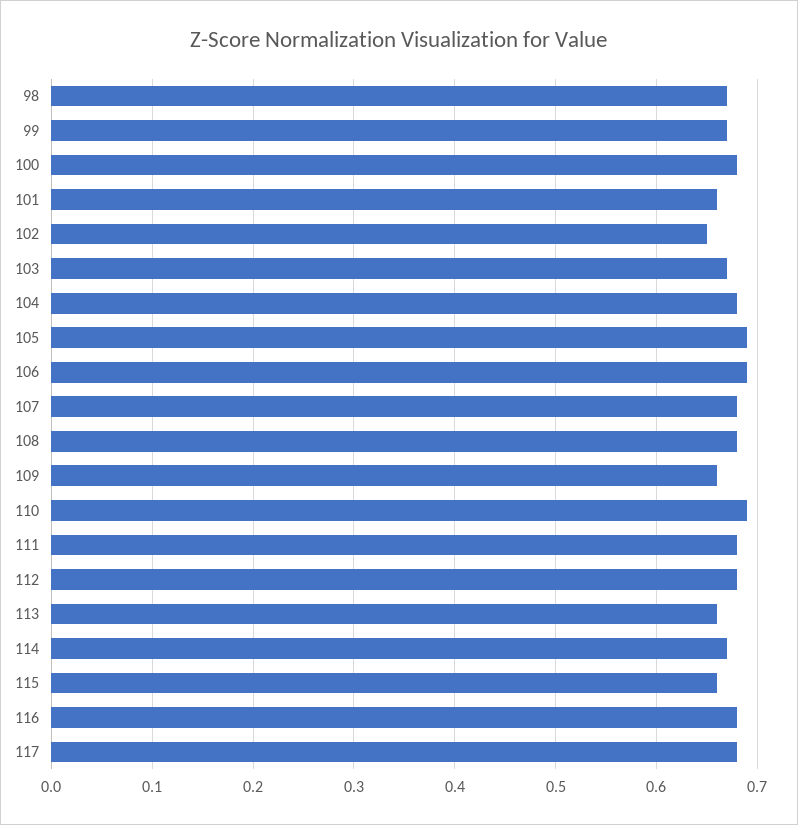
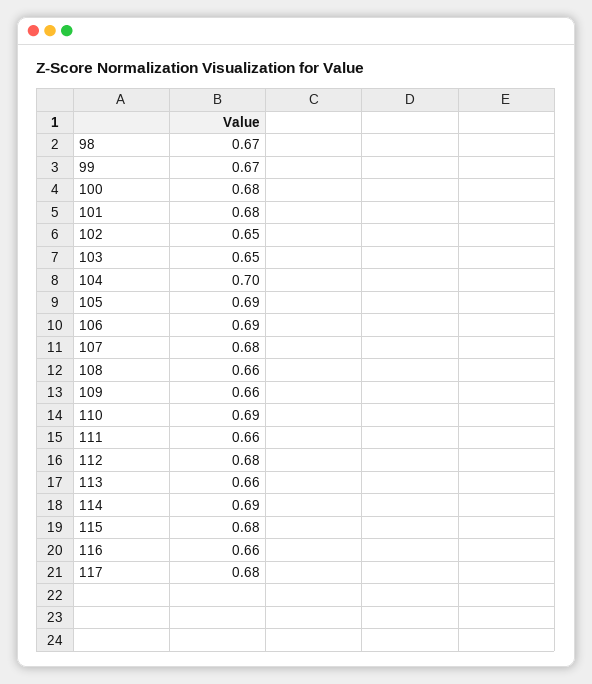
101: 0.66 -> 0.68
103: 0.67 -> 0.65
104: 0.68 -> 0.7
108: 0.68 -> 0.66
111: 0.68 -> 0.66
114: 0.67 -> 0.69
115: 0.66 -> 0.68
116: 0.68 -> 0.66

